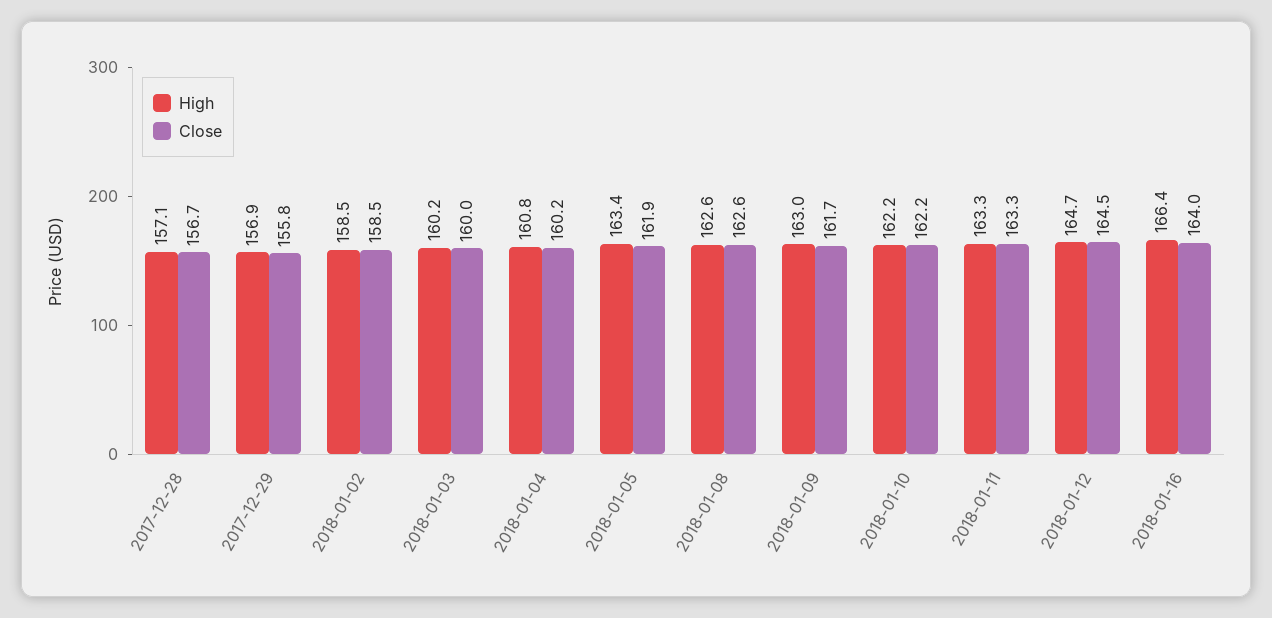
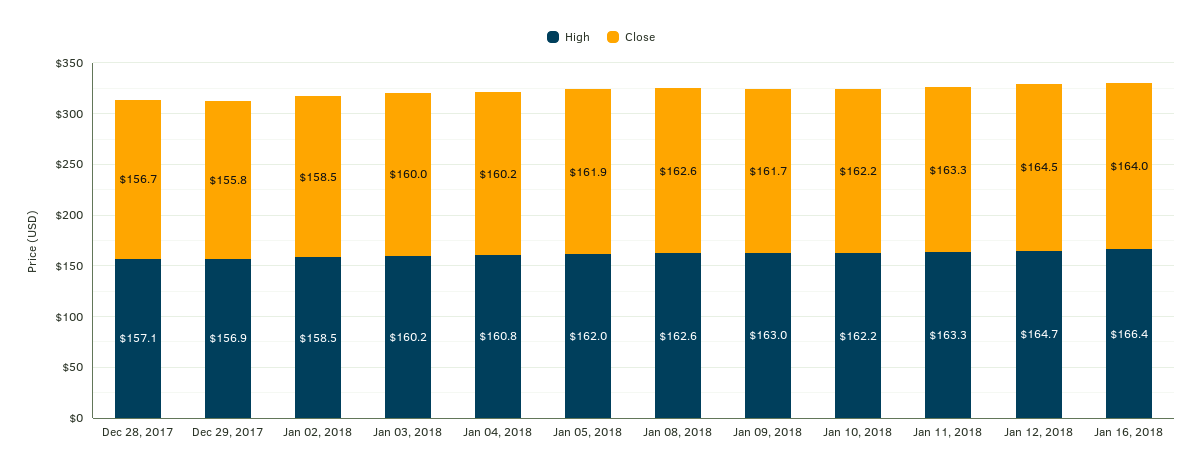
High, 2018-01-05: 163.4 -> 162

